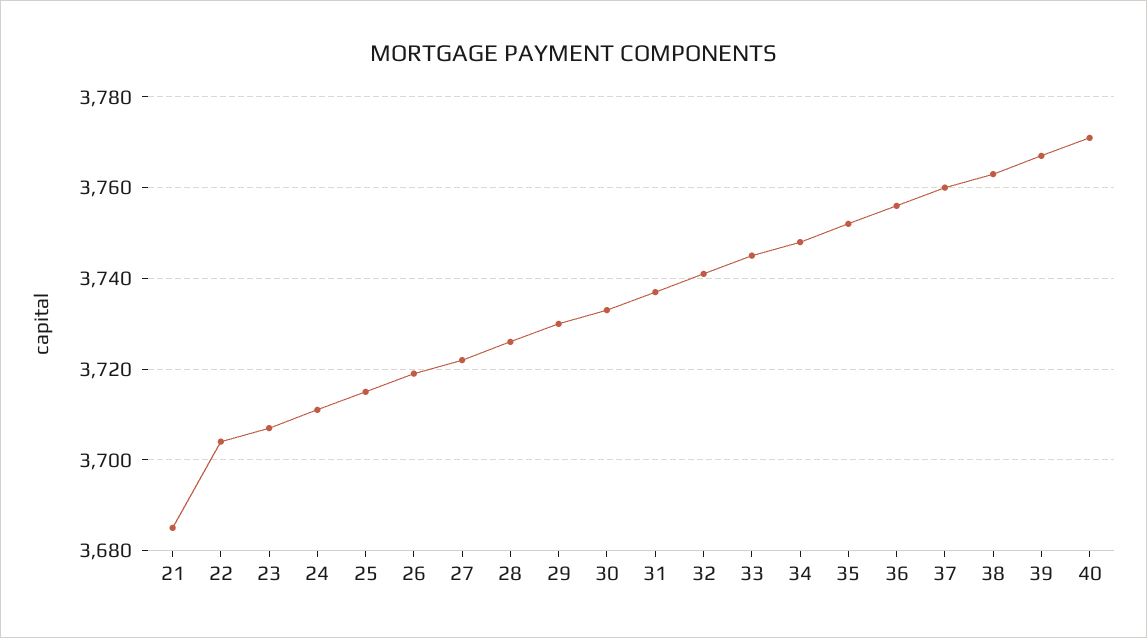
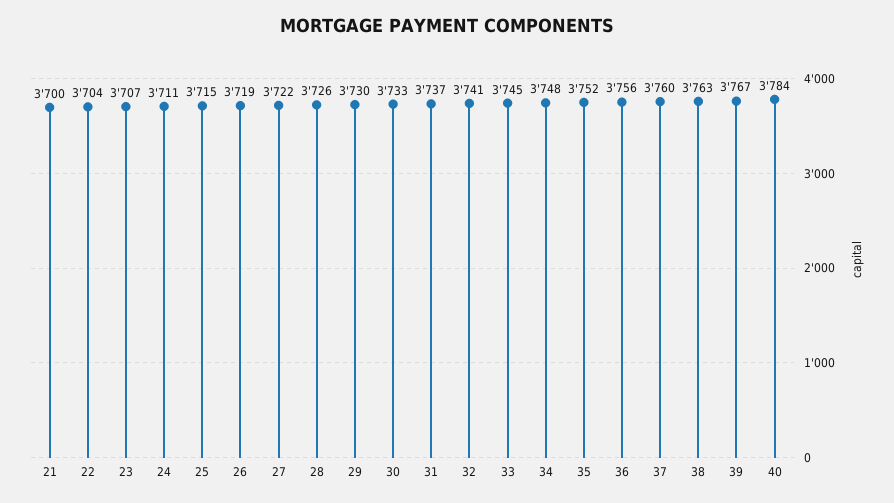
21: 3685 -> 3700
40: 3770 -> 3784

